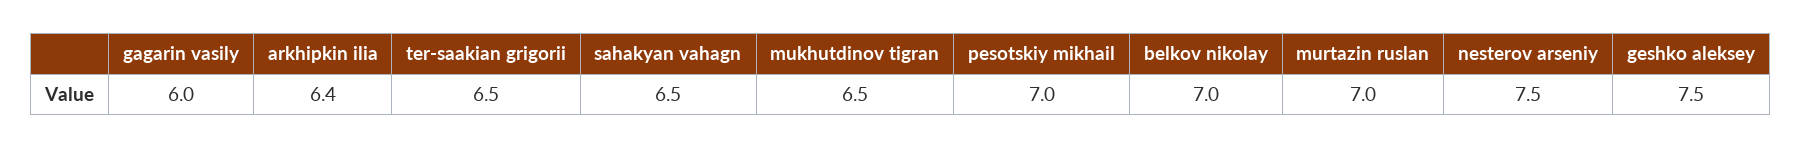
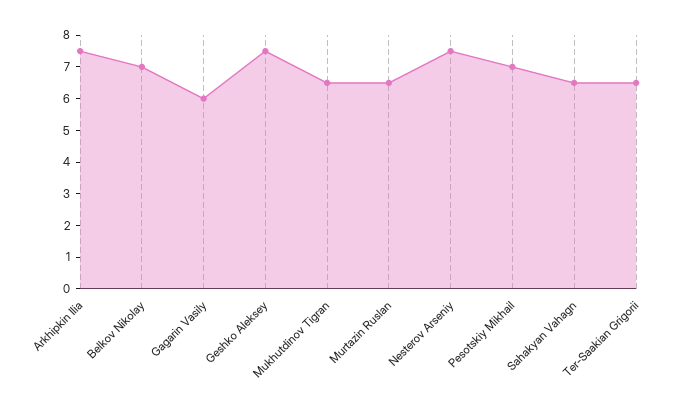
arkhipkin ilia: 6.4 -> 7.5
murtazin ruslan: 7 -> 6.5

